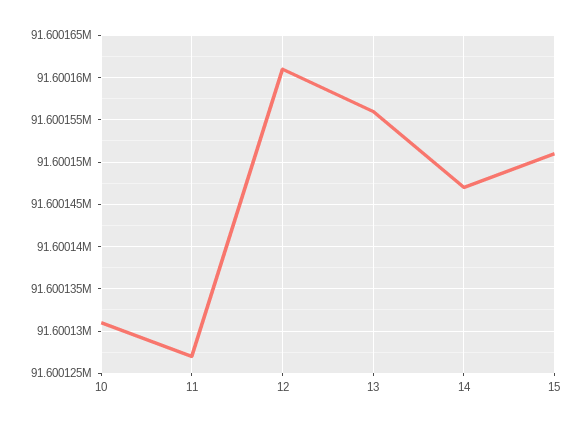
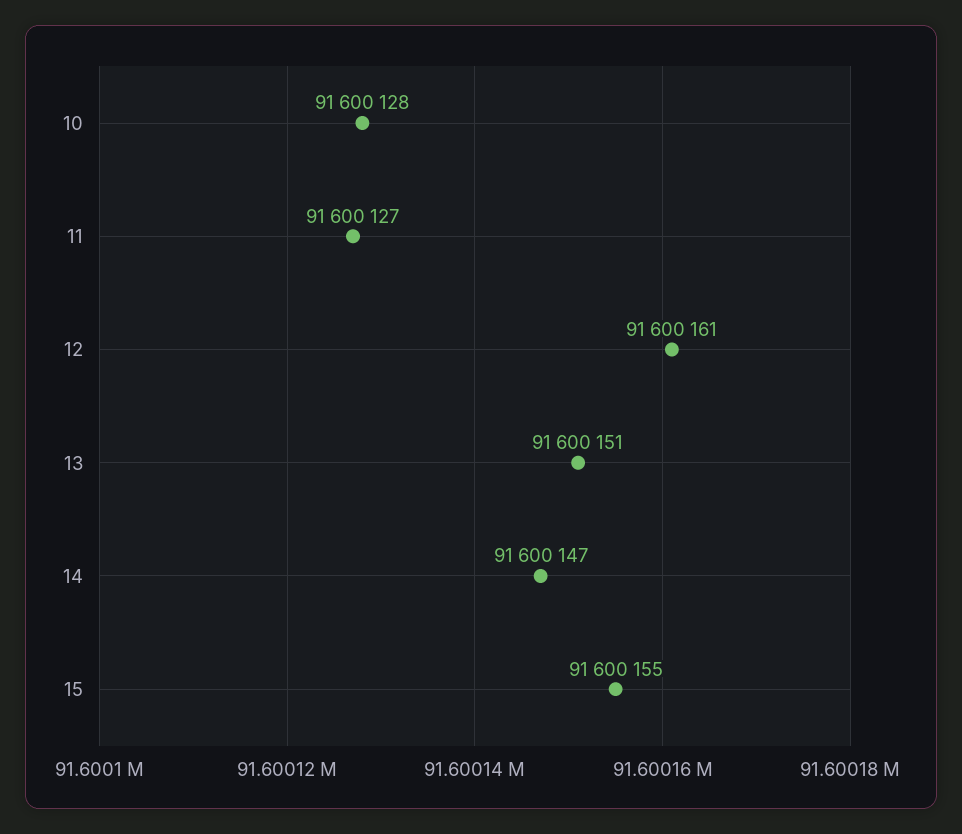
10: 91600131 -> 91600128
13: 91600156 -> 91600151
15: 91600151 -> 91600155

